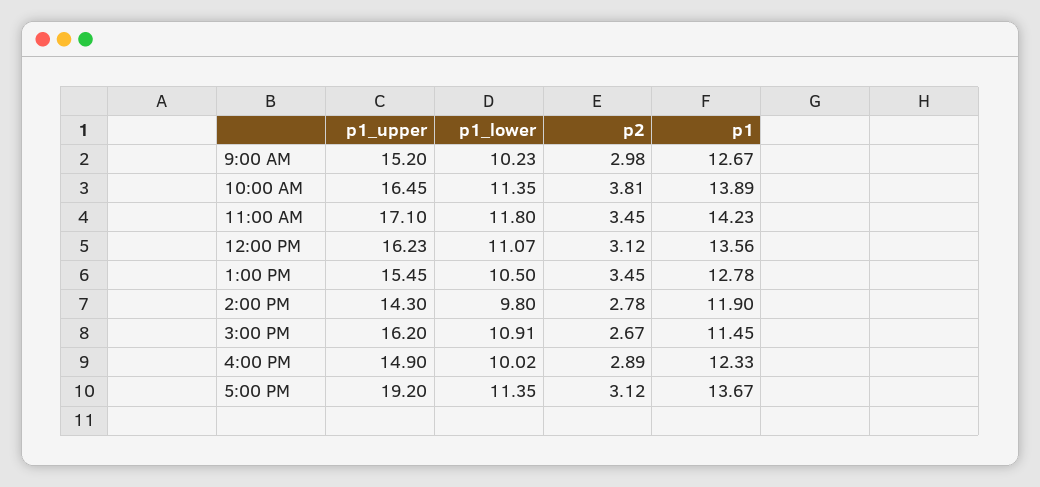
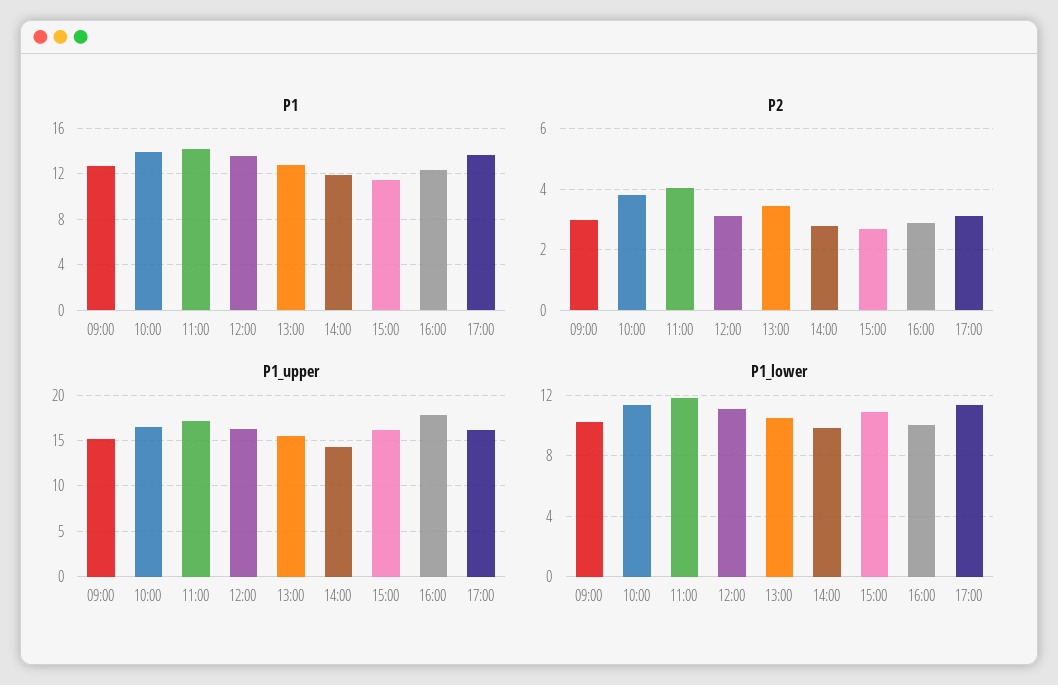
p2, 11:00 AM: 3.45 -> 4
p1_upper, 4:00 PM: 14.9 -> 18
p1_upper, 5:00 PM: 19.2 -> 16

